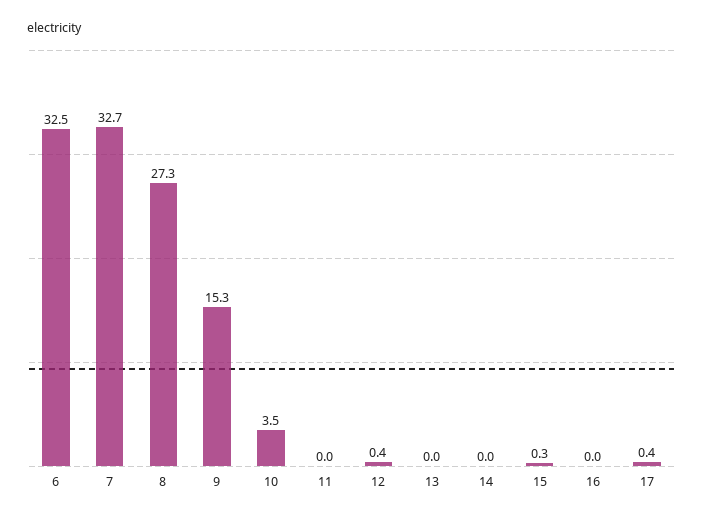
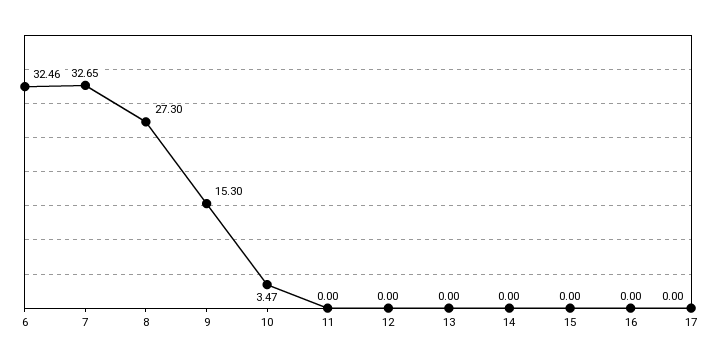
12: 0.4 -> 0
15: 0.3 -> 0
17: 0.4 -> 0

